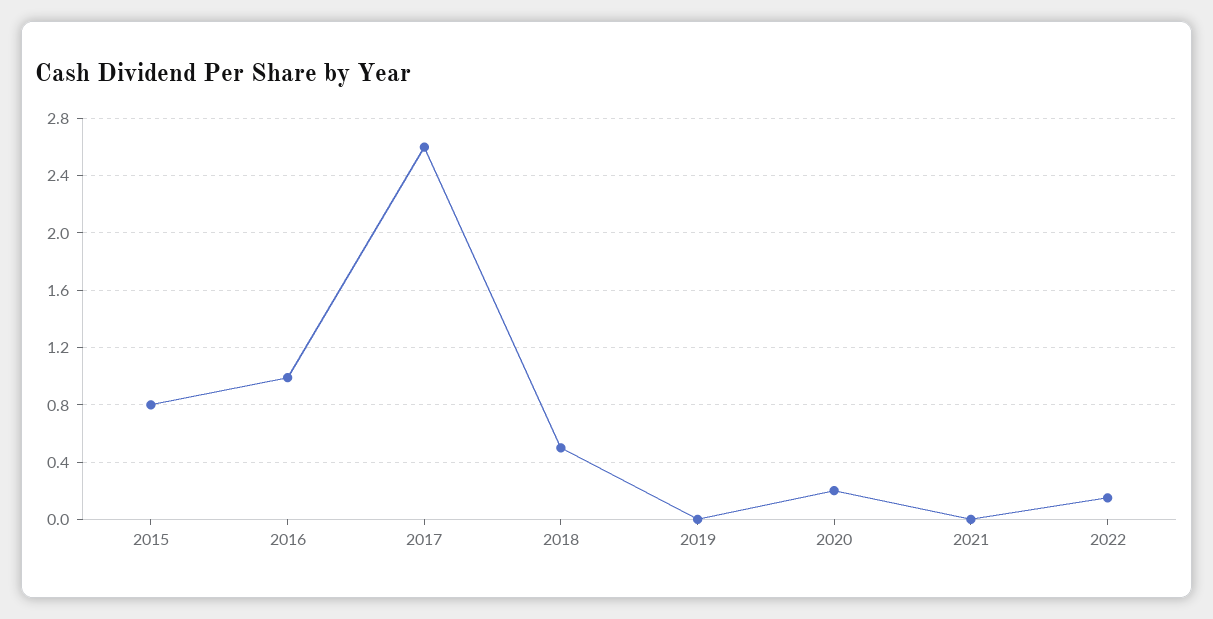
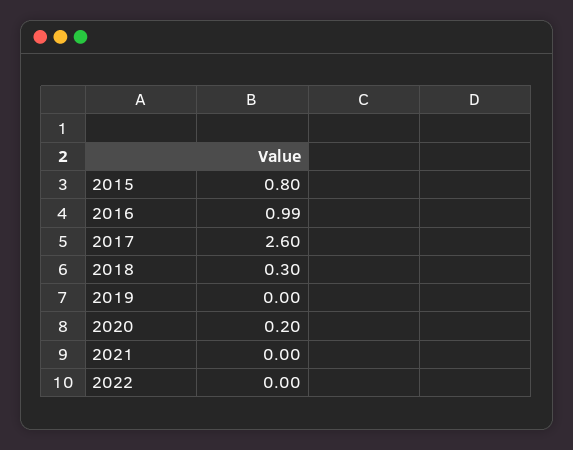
2018: 0.5 -> 0.3
2022: 0.15 -> 0

